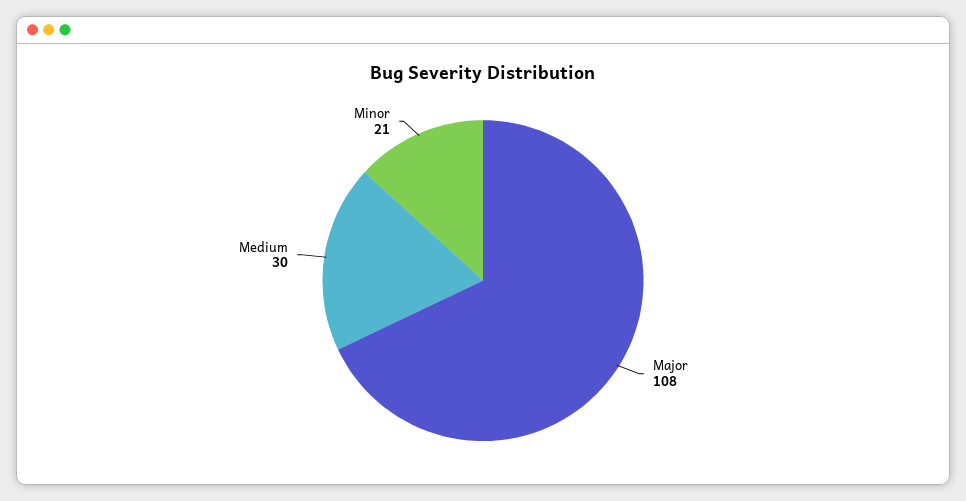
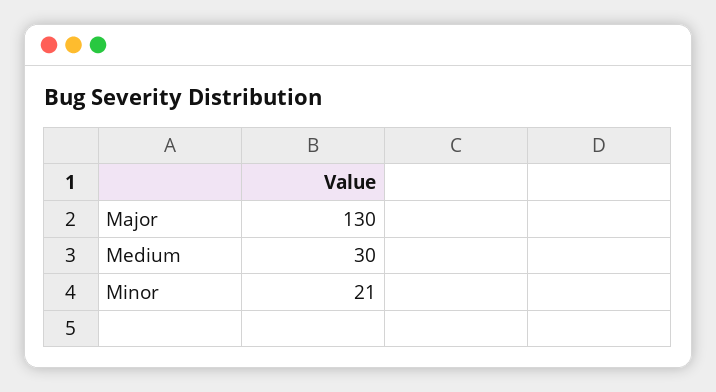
Major: 108 -> 130

